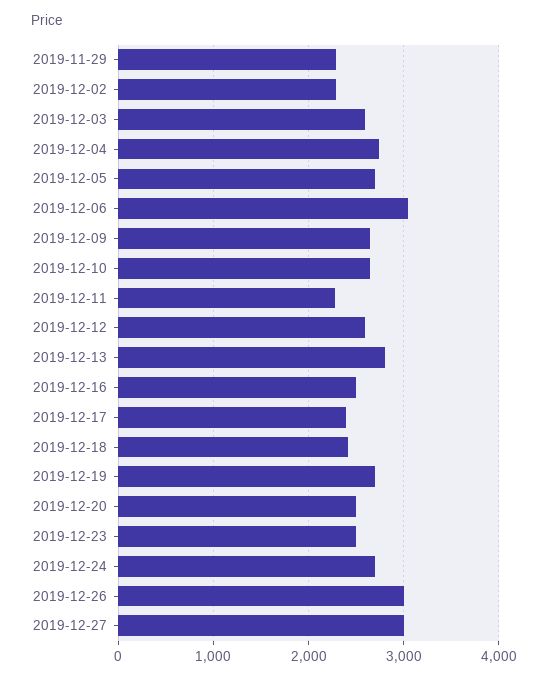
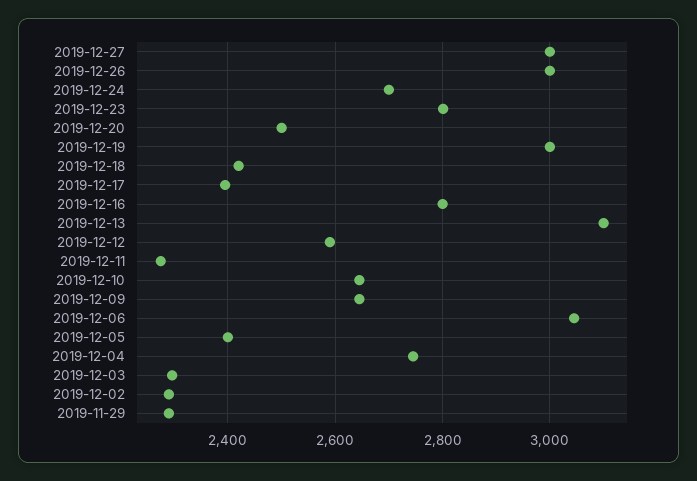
2019-12-03: 2600 -> 2300
2019-12-05: 2700 -> 2400
2019-12-13: 2800 -> 3100
2019-12-16: 2500 -> 2800
2019-12-19: 2700 -> 3000
2019-12-23: 2500 -> 2800

